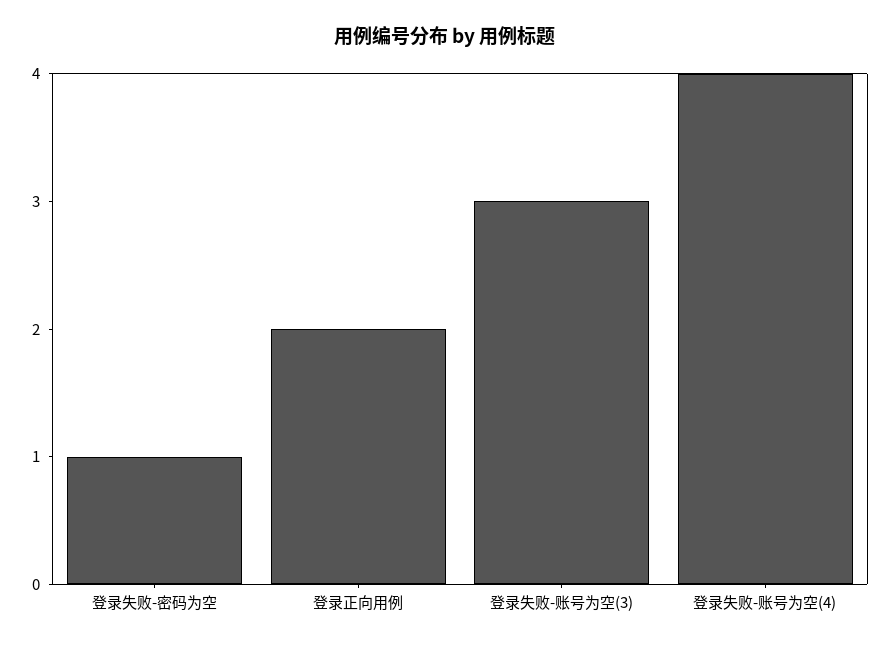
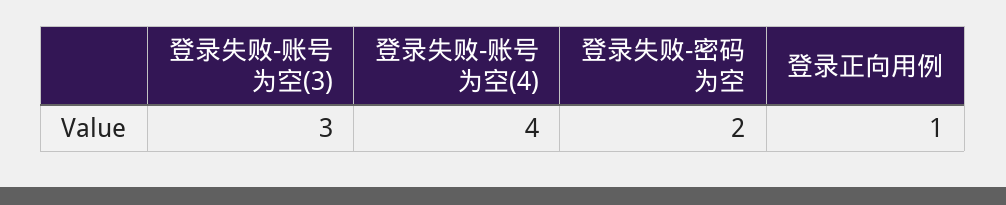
登录失败-密码为空: 1 -> 2
登录正向用例: 2 -> 1

